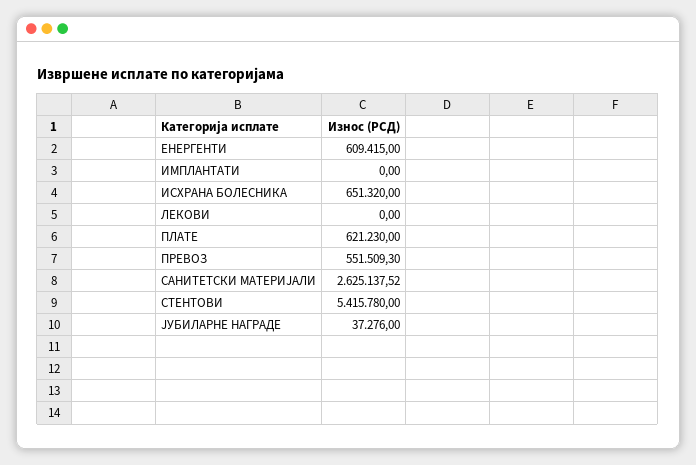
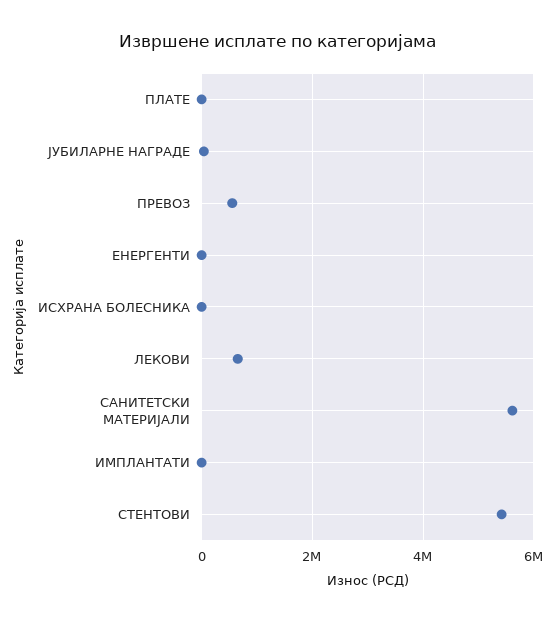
ЕНЕРГЕНТИ: 609415 -> 0
ИСХРАНА БОЛЕСНИКА: 651320 -> 0
ЛЕКОВИ: 0 -> 600000
ПЛАТЕ: 621230 -> 0
САНИТЕТСКИ МАТЕРИЈАЛИ: 2625137.52 -> 5600000

